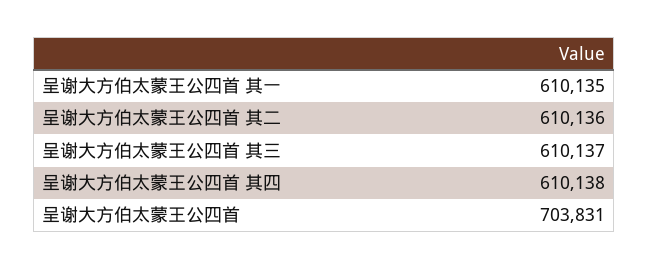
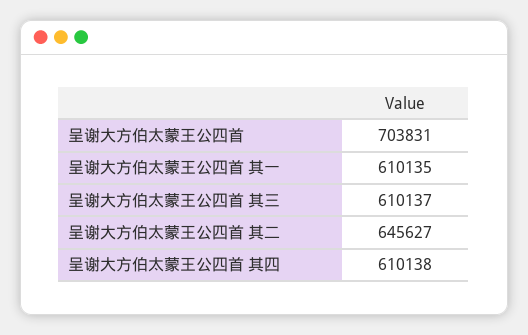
呈谢大方伯太蒙王公四首 其二: 610136 -> 645627

